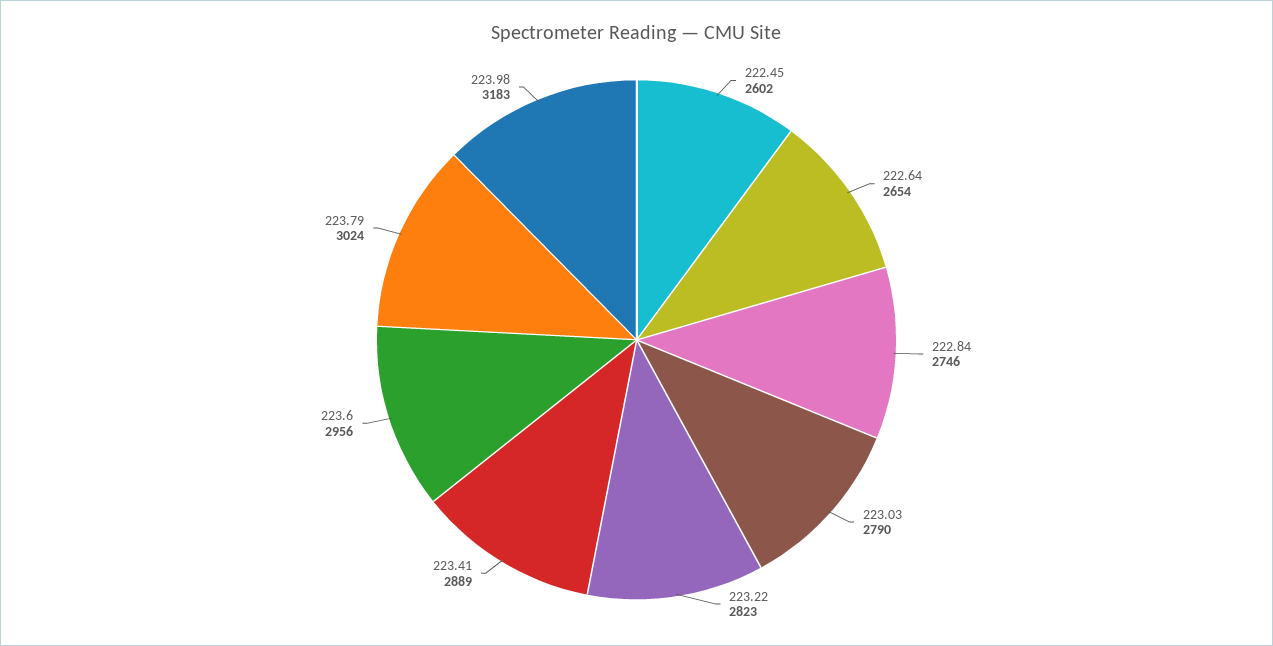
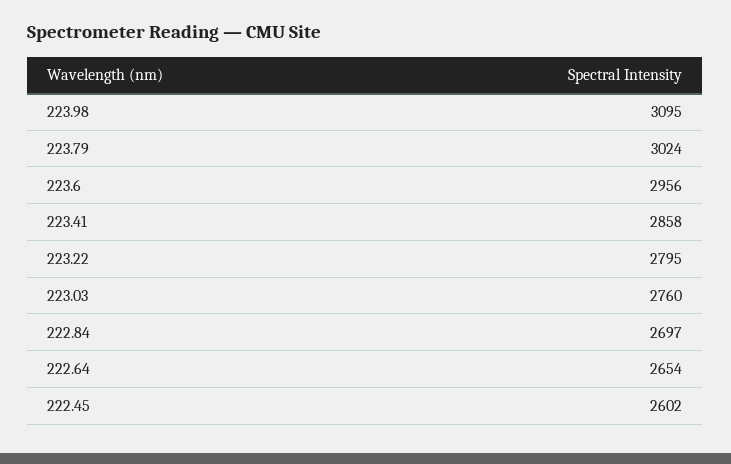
222.84: 2746 -> 2697
223.03: 2790 -> 2760
223.22: 2823 -> 2795
223.41: 2889 -> 2858
223.98: 3183 -> 3095

